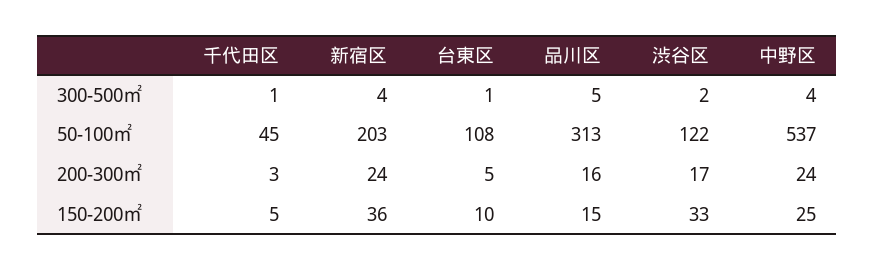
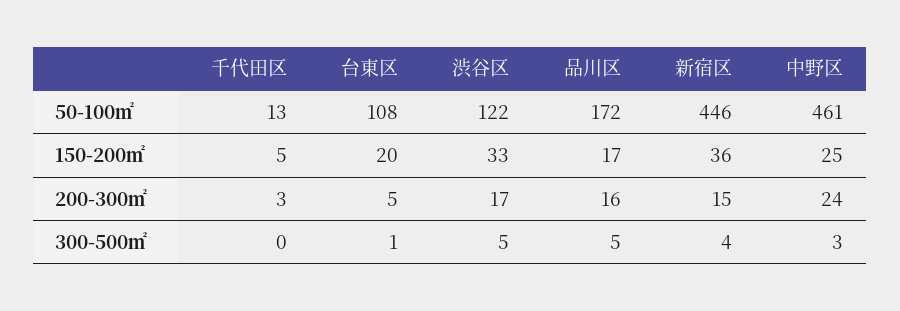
千代田区, 300-500㎡: 1 -> 0
渋谷区, 300-500㎡: 2 -> 5
中野区, 300-500㎡: 4 -> 3
千代田区, 50-100㎡: 45 -> 13
新宿区, 50-100㎡: 203 -> 446
品川区, 50-100㎡: 313 -> 172
中野区, 50-100㎡: 537 -> 461
新宿区, 200-300㎡: 24 -> 15
台東区, 150-200㎡: 10 -> 20
品川区, 150-200㎡: 15 -> 17

